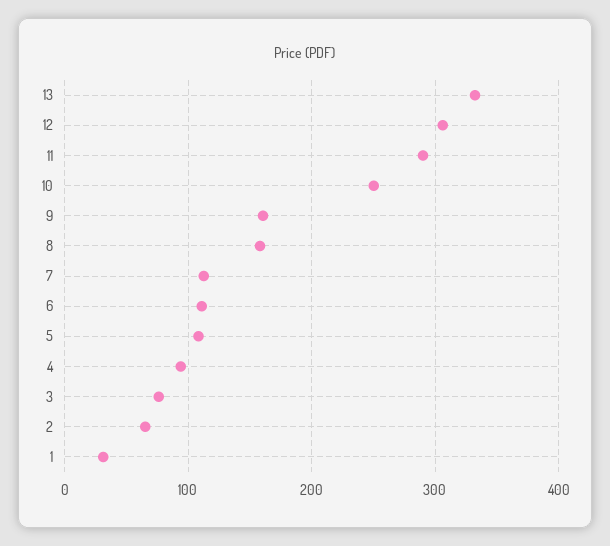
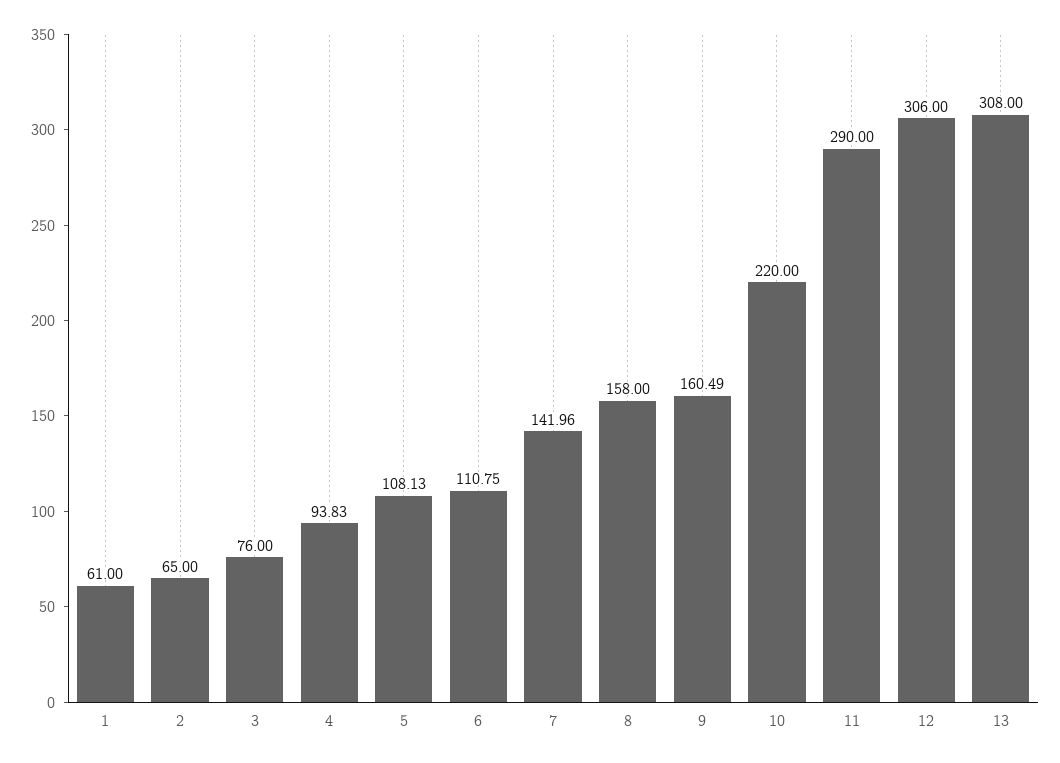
13: 330 -> 308
10: 250 -> 220
7: 110 -> 141.96
1: 30 -> 61

